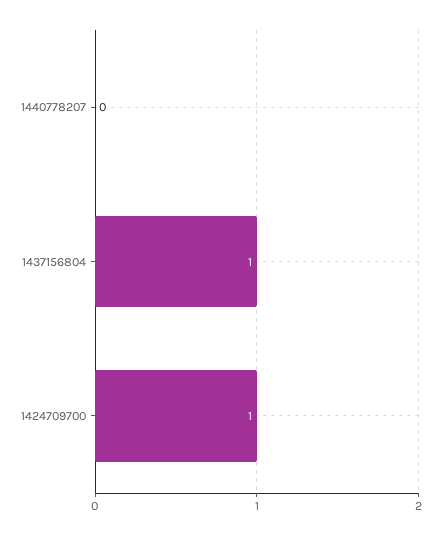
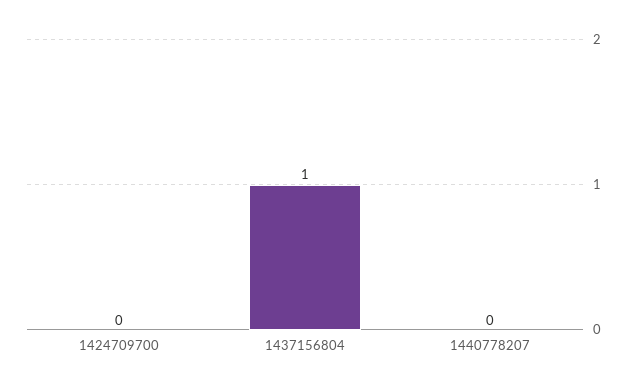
1424709700: 1 -> 0

